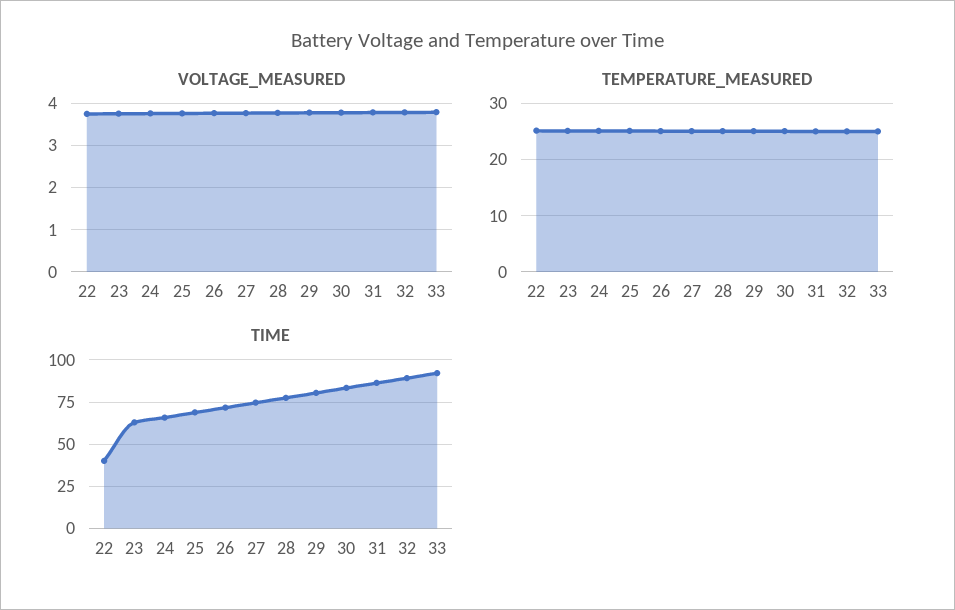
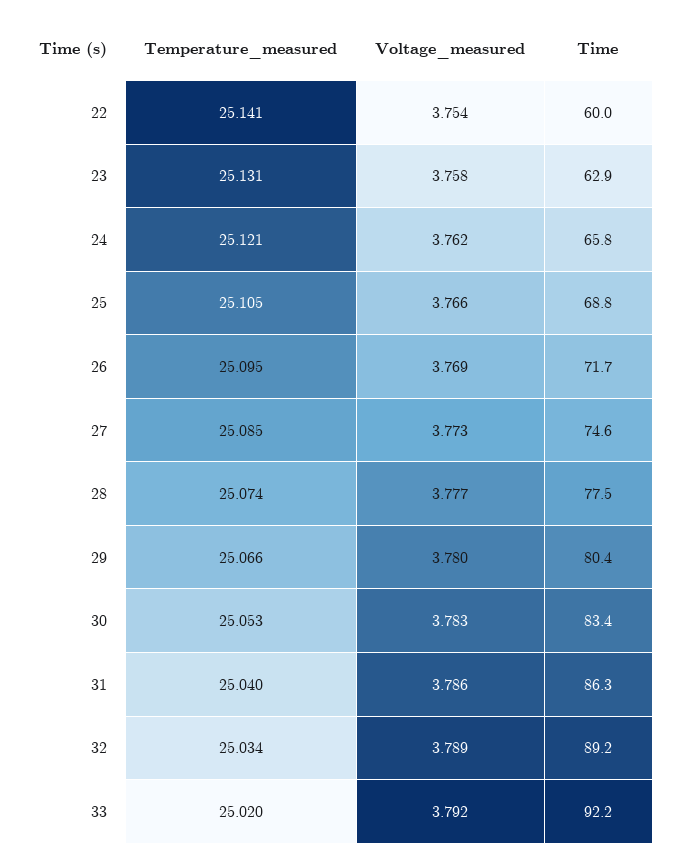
TIME, 22: 40 -> 60

